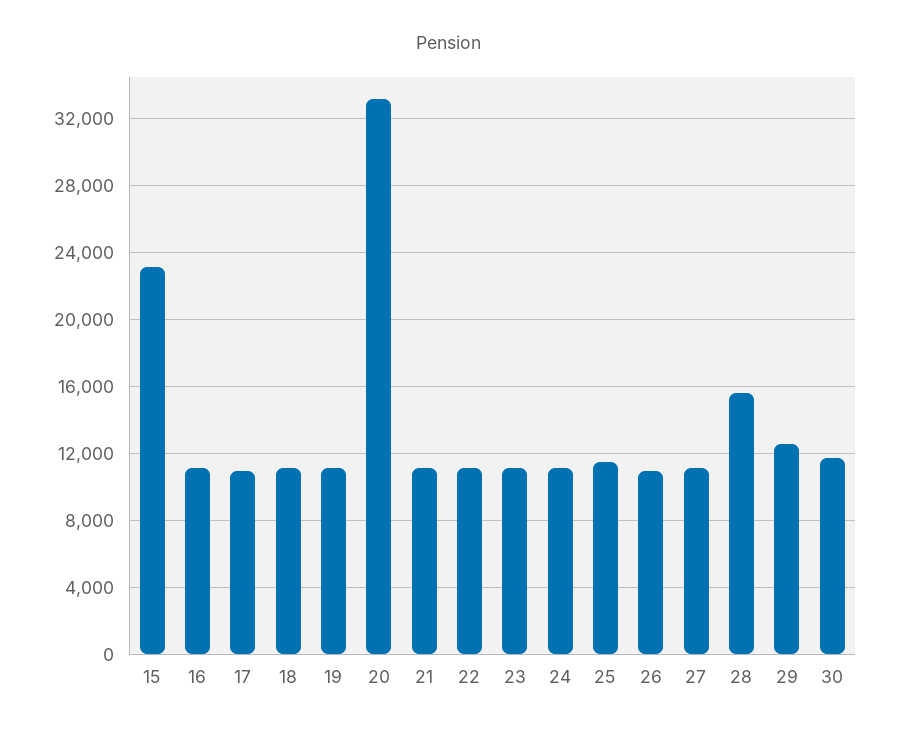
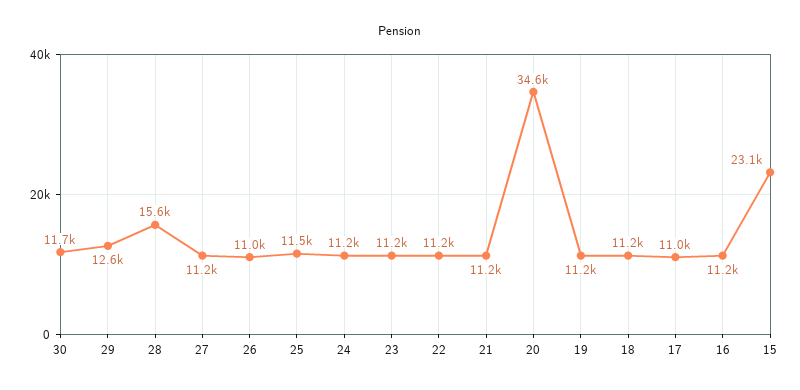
20: 33000 -> 34600

